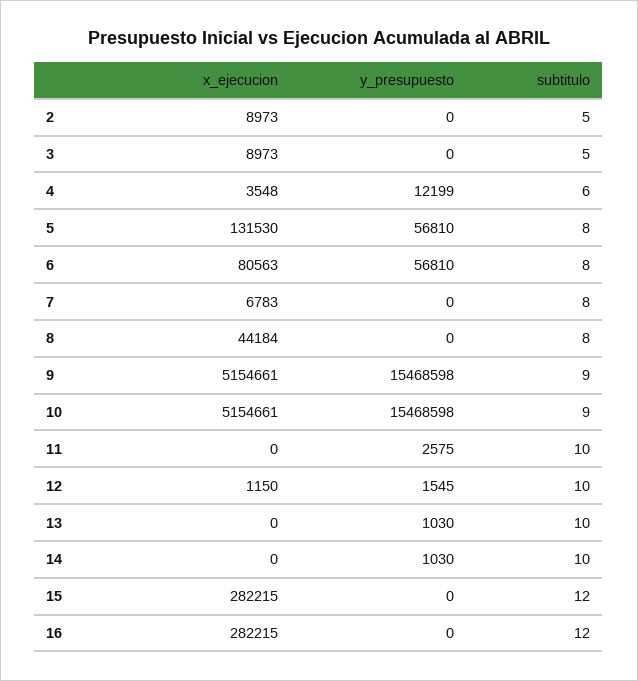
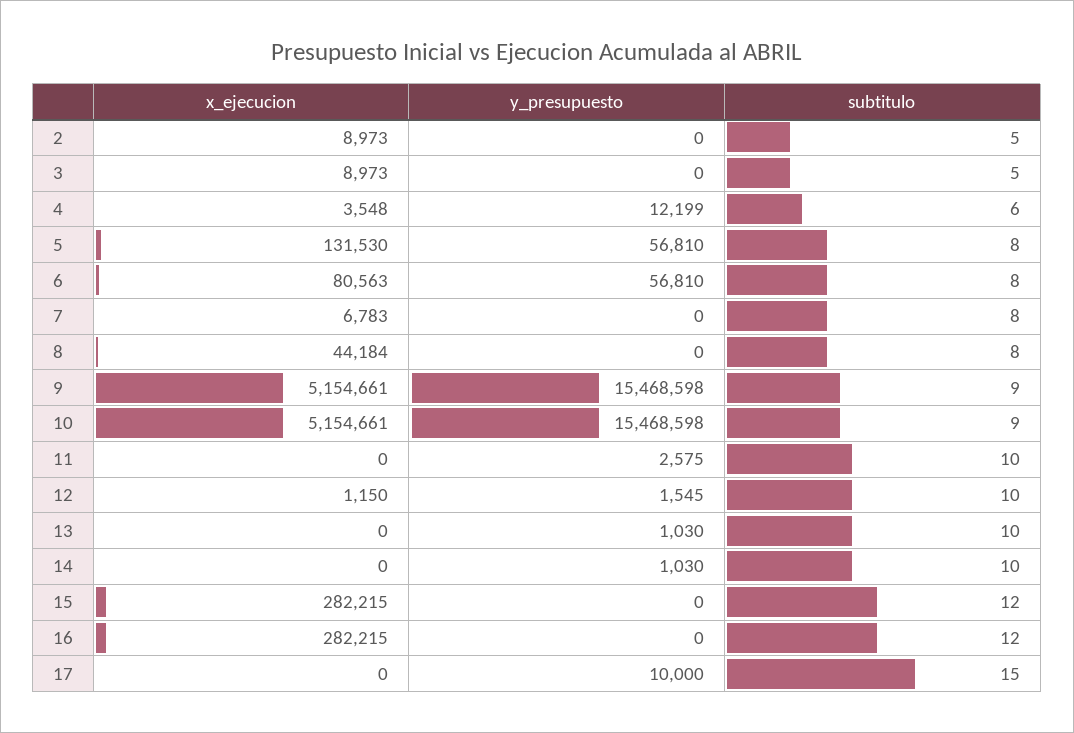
x_ejecucion, 17: none -> 0
y_presupuesto, 17: none -> 10000
subtitulo, 17: none -> 15

